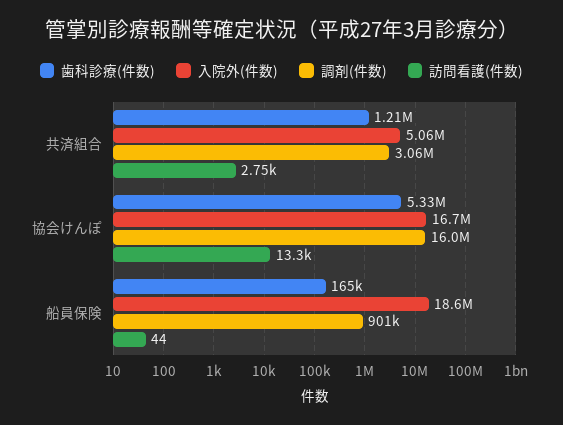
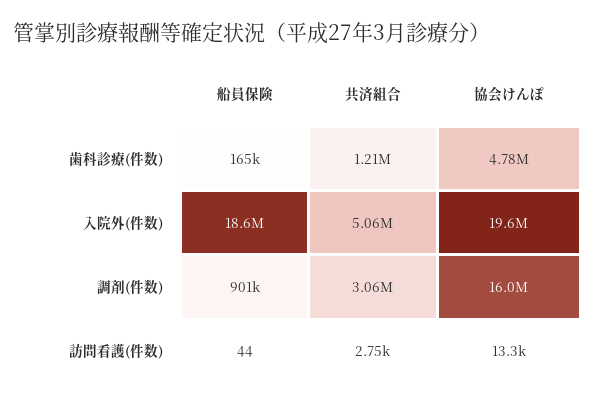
歯科診療(件数), 協会けんぽ: 5330000 -> 4780000
入院外(件数), 協会けんぽ: 16700000 -> 19600000

